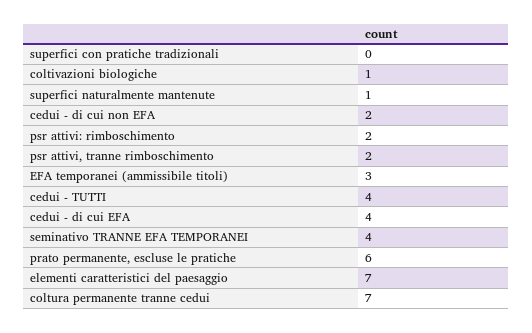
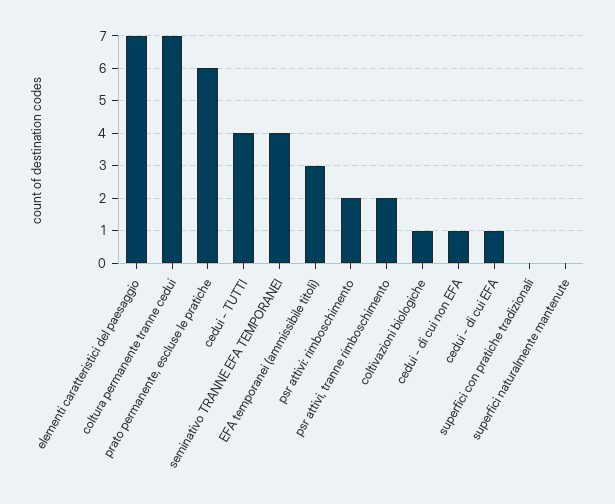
superfici naturalmente mantenute: 1 -> 0
cedui - di cui non EFA: 2 -> 1
cedui - di cui EFA: 4 -> 1

